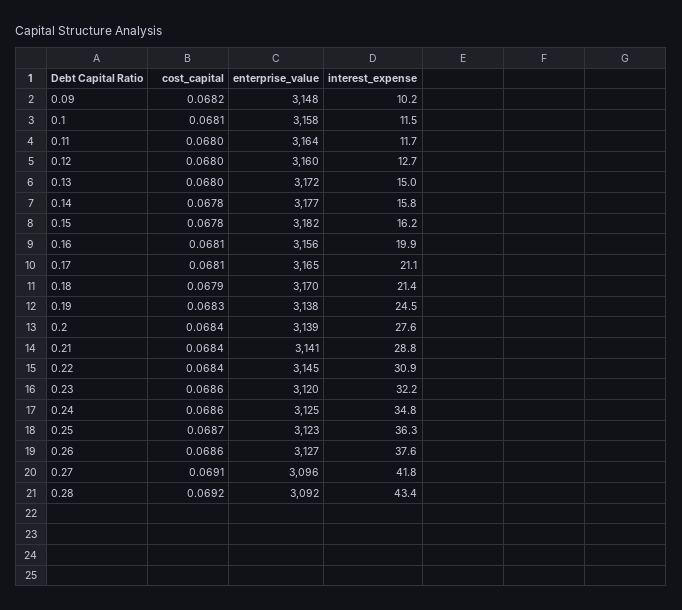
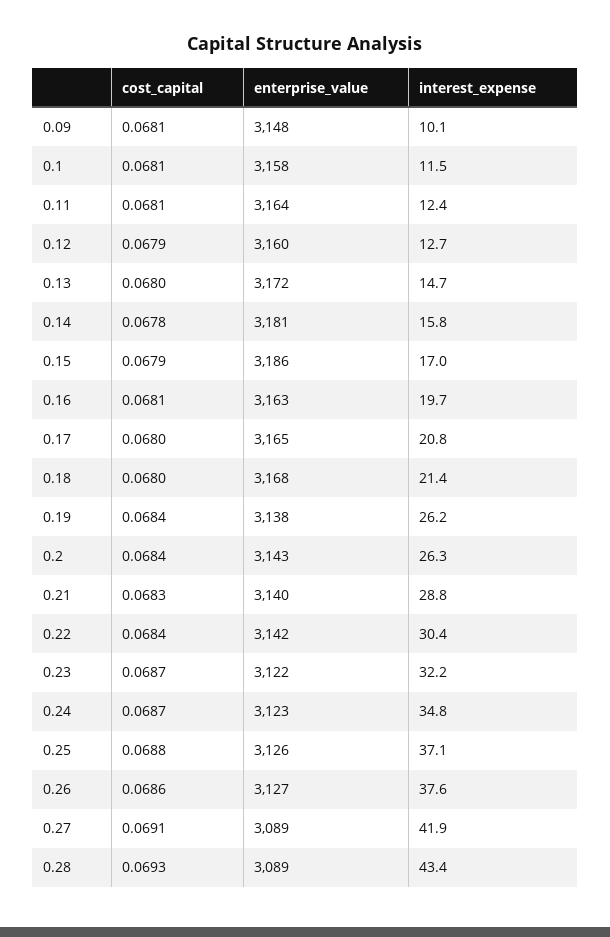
cost_capital, 0.09: 0.0682 -> 0.0681
interest_expense, 0.09: 10.2 -> 10.1
cost_capital, 0.11: 0.068 -> 0.0681
interest_expense, 0.11: 11.7 -> 12.4
cost_capital, 0.12: 0.068 -> 0.0679
interest_expense, 0.13: 15 -> 14.7
enterprise_value, 0.14: 3177 -> 3181
cost_capital, 0.15: 0.0678 -> 0.0679
enterprise_value, 0.15: 3182 -> 3186
interest_expense, 0.15: 16.2 -> 17
enterprise_value, 0.16: 3156 -> 3163
interest_expense, 0.16: 19.9 -> 19.7
cost_capital, 0.17: 0.0681 -> 0.068
interest_expense, 0.17: 21.1 -> 20.8
cost_capital, 0.18: 0.0679 -> 0.068
enterprise_value, 0.18: 3170 -> 3168
cost_capital, 0.19: 0.0683 -> 0.0684
interest_expense, 0.19: 24.5 -> 26.2
enterprise_value, 0.2: 3139 -> 3143
interest_expense, 0.2: 27.6 -> 26.3
cost_capital, 0.21: 0.0684 -> 0.0683
enterprise_value, 0.21: 3141 -> 3140
enterprise_value, 0.22: 3145 -> 3142
interest_expense, 0.22: 30.9 -> 30.4
cost_capital, 0.23: 0.0686 -> 0.0687
enterprise_value, 0.23: 3120 -> 3122
cost_capital, 0.24: 0.0686 -> 0.0687
enterprise_value, 0.24: 3125 -> 3123
cost_capital, 0.25: 0.0687 -> 0.0688
enterprise_value, 0.25: 3123 -> 3126
interest_expense, 0.25: 36.3 -> 37.1
enterprise_value, 0.27: 3096 -> 3089
interest_expense, 0.27: 41.8 -> 41.9
cost_capital, 0.28: 0.0692 -> 0.0693
enterprise_value, 0.28: 3092 -> 3089

